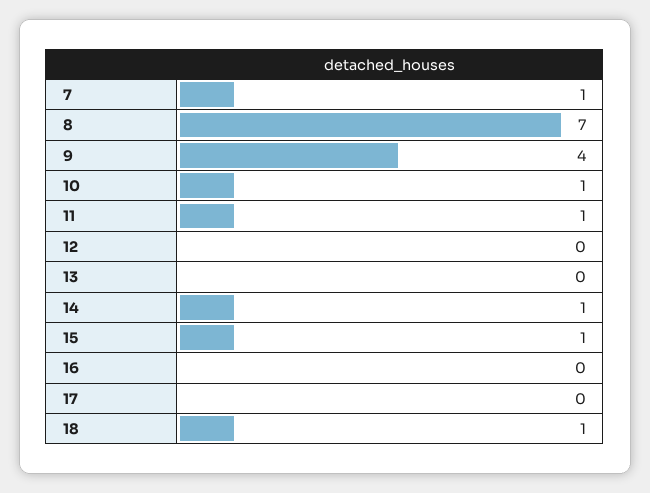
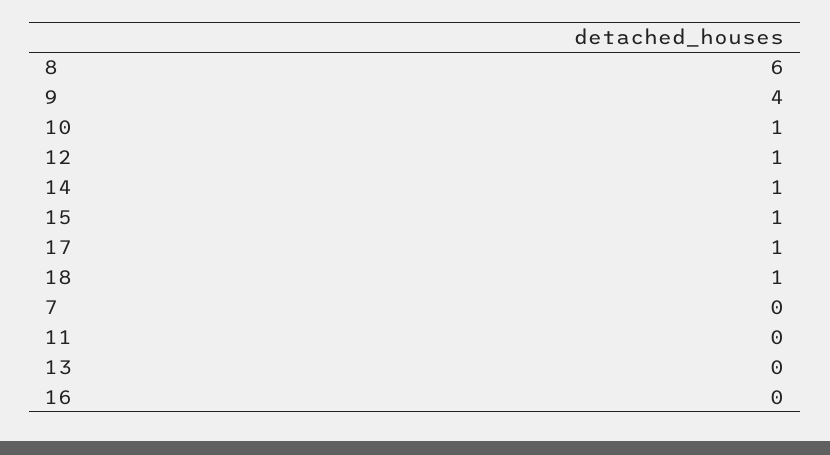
7: 1 -> 0
8: 7 -> 6
11: 1 -> 0
12: 0 -> 1
17: 0 -> 1

